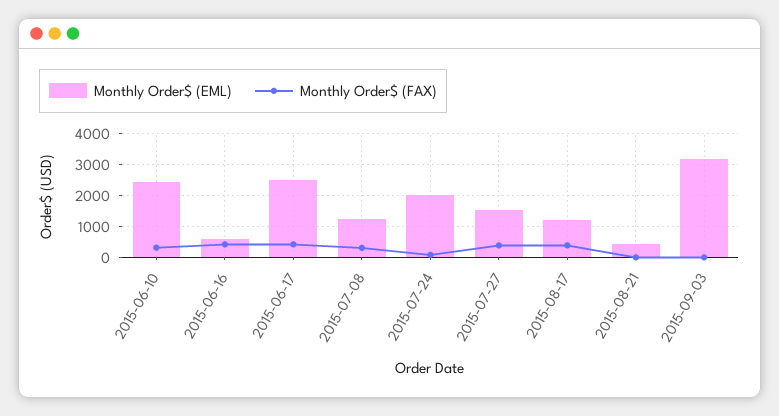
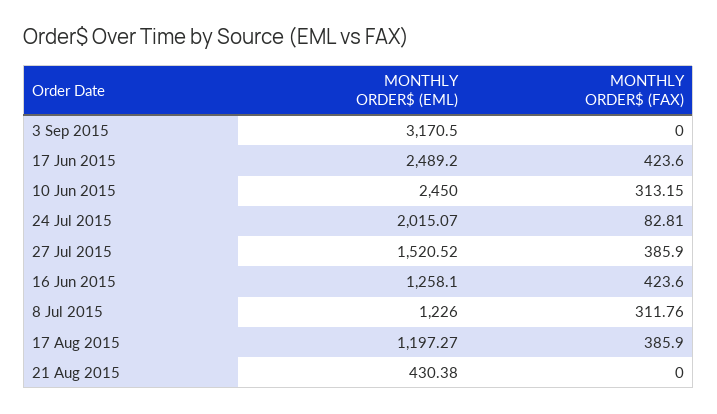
Monthly Order$ (EML), 2015-06-16: 600 -> 1258.1

